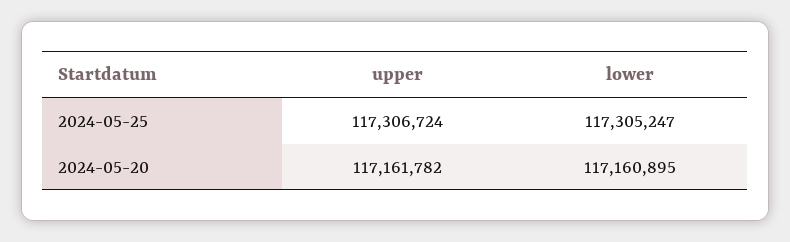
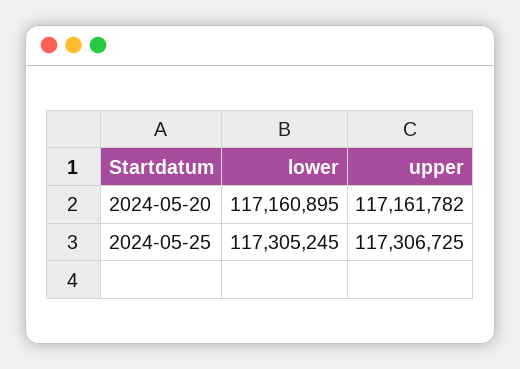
upper, 2024-05-25: 117306724 -> 117306725
lower, 2024-05-25: 117305247 -> 117305245

